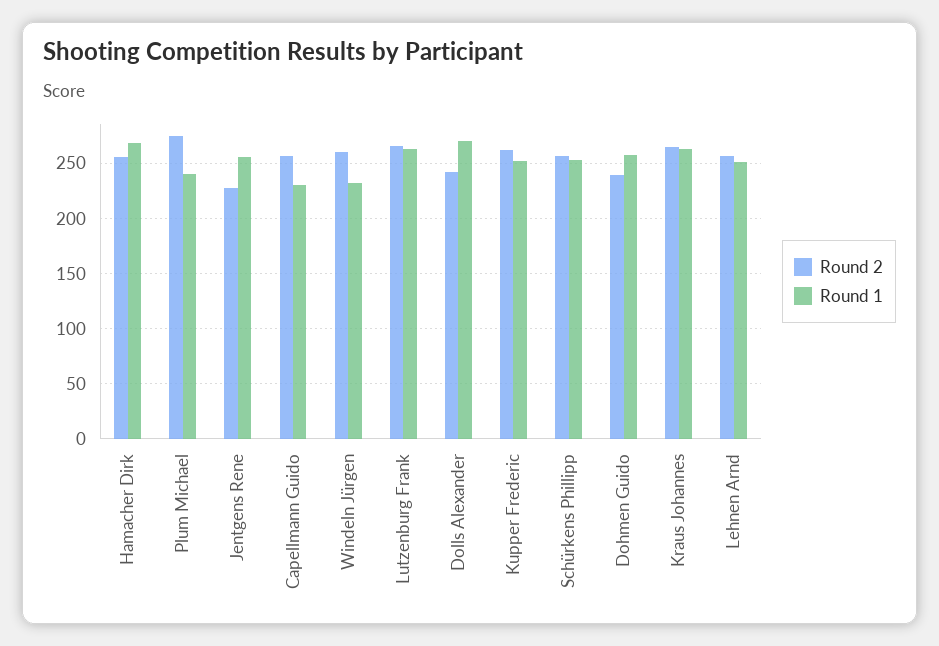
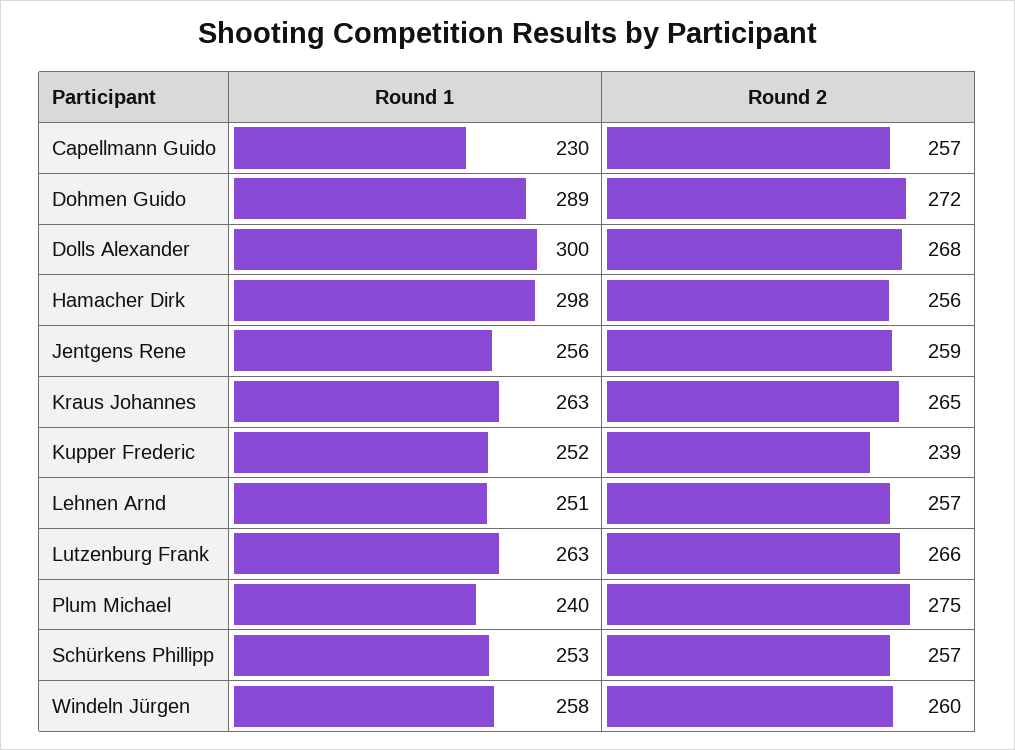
Round 1, Hamacher Dirk: 270 -> 298
Round 2, Jentgens Rene: 230 -> 259
Round 1, Windeln Jürgen: 230 -> 258
Round 2, Dolls Alexander: 240 -> 268
Round 1, Dolls Alexander: 270 -> 300
Round 2, Kupper Frederic: 260 -> 239
Round 2, Dohmen Guido: 240 -> 272
Round 1, Dohmen Guido: 260 -> 289

